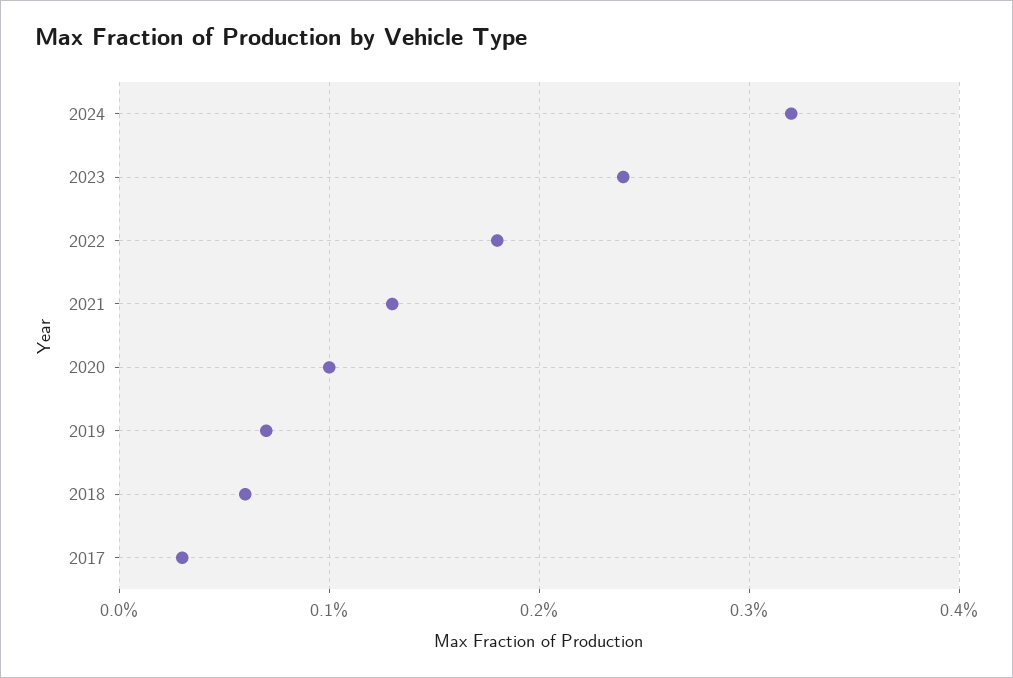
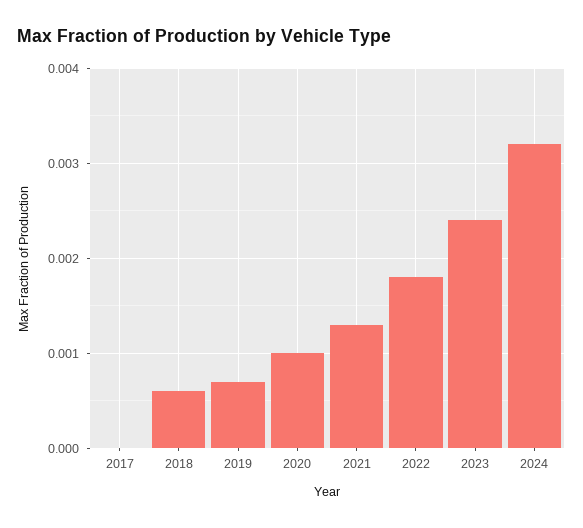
2017: 0.0003 -> 0

